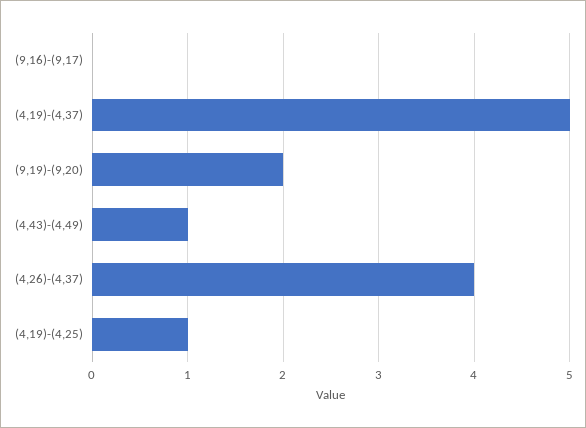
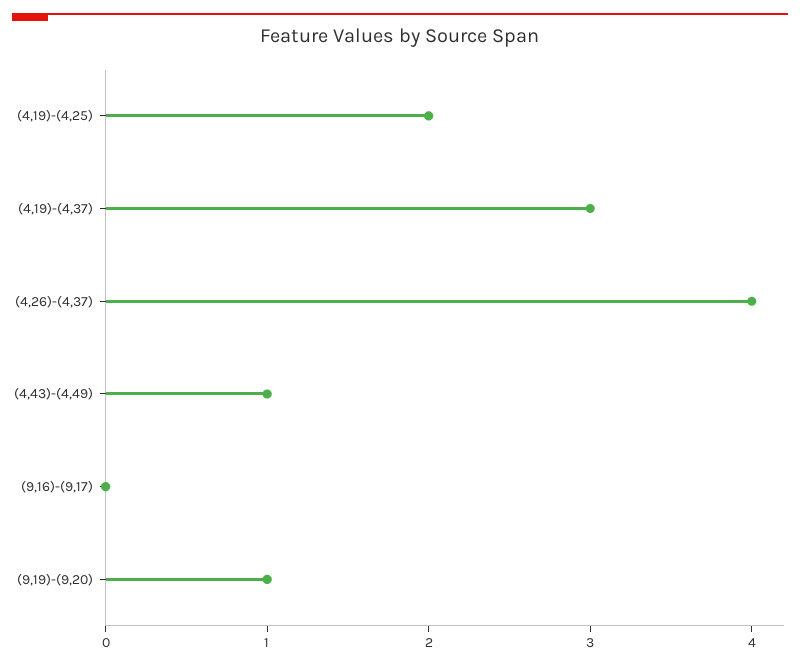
(4,19)-(4,37): 5 -> 3
(9,19)-(9,20): 2 -> 1
(4,19)-(4,25): 1 -> 2

